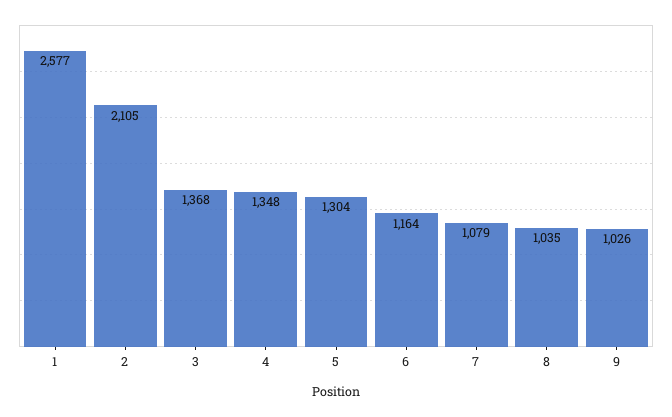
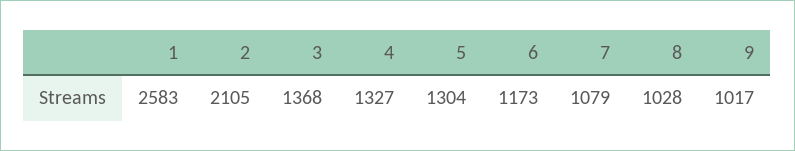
1: 2577 -> 2583
4: 1348 -> 1327
6: 1164 -> 1173
8: 1035 -> 1028
9: 1026 -> 1017

